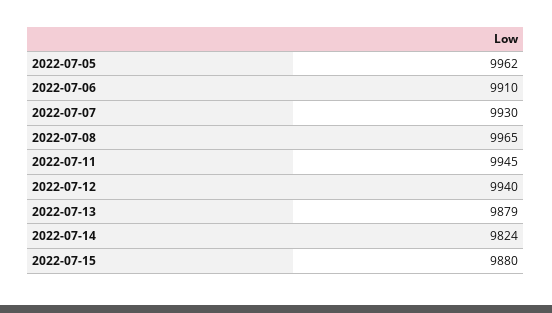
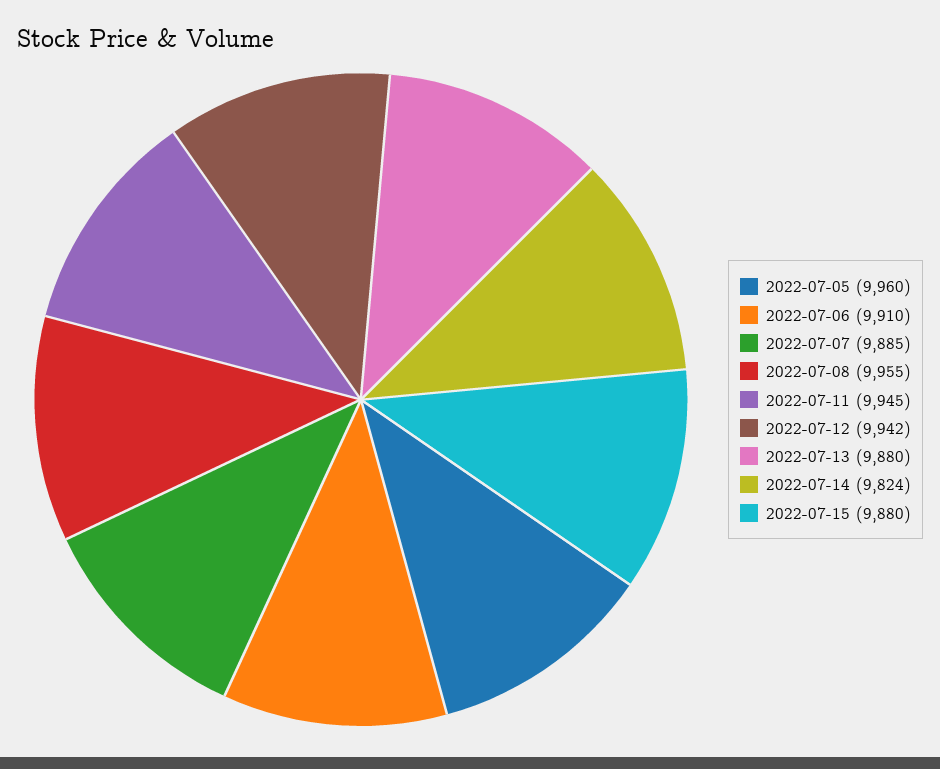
2022-07-05: 9962 -> 9960
2022-07-07: 9930 -> 9885
2022-07-08: 9965 -> 9955
2022-07-12: 9940 -> 9942
2022-07-13: 9879 -> 9880

